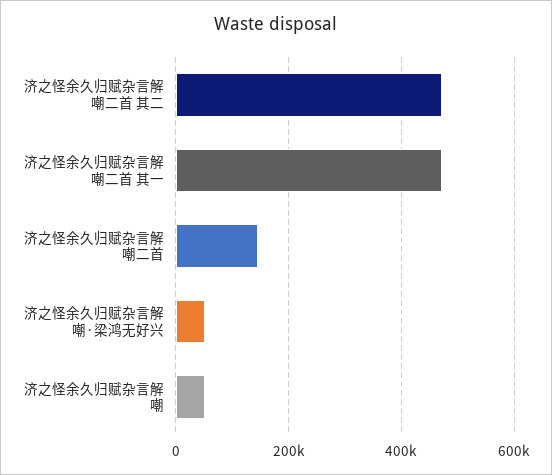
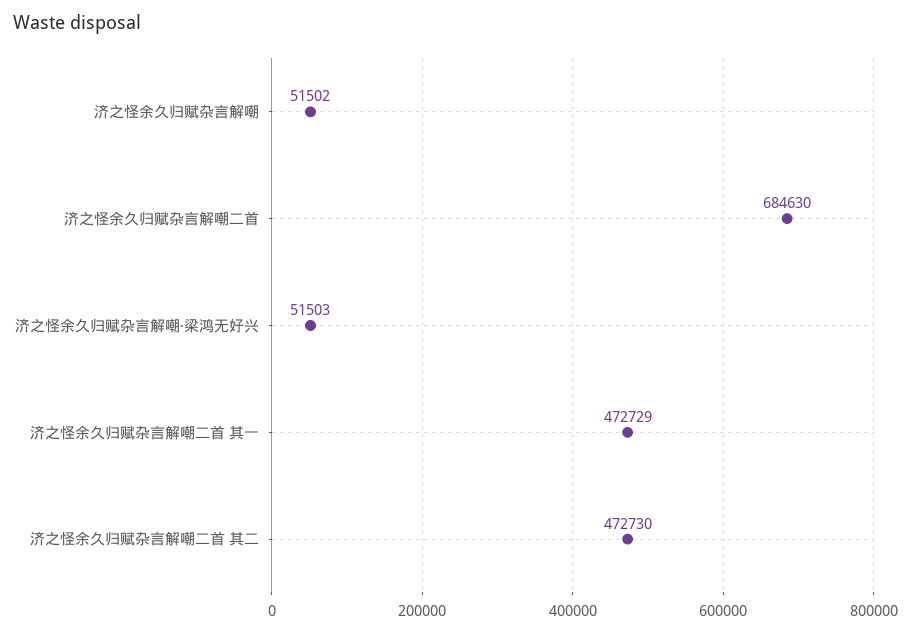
济之怪余久归赋杂言解嘲二首: 140000 -> 684630

